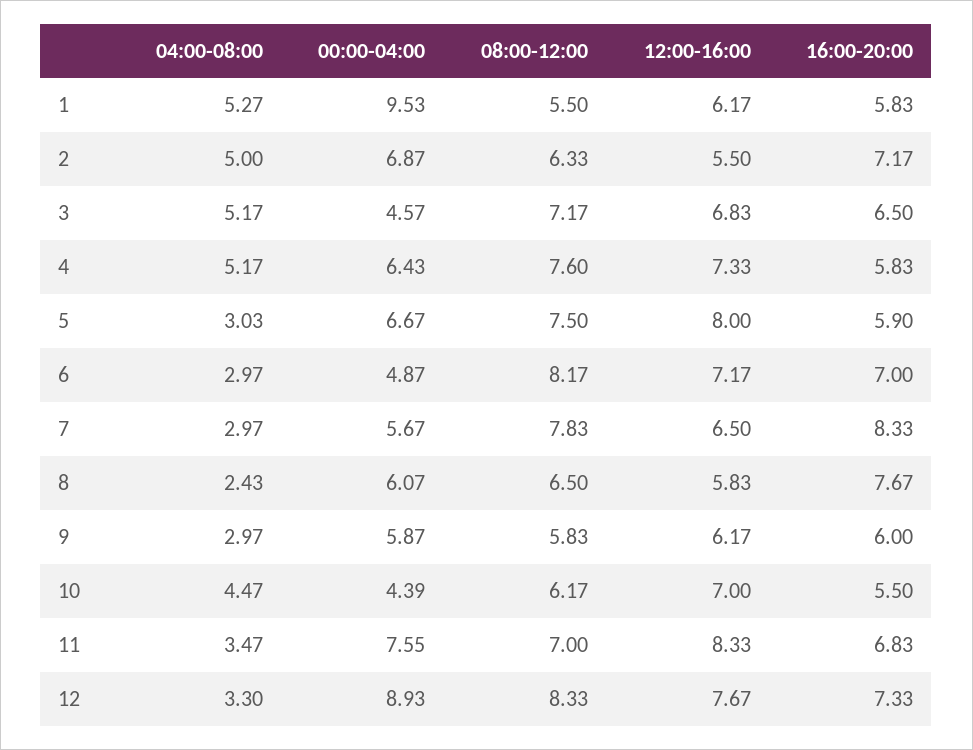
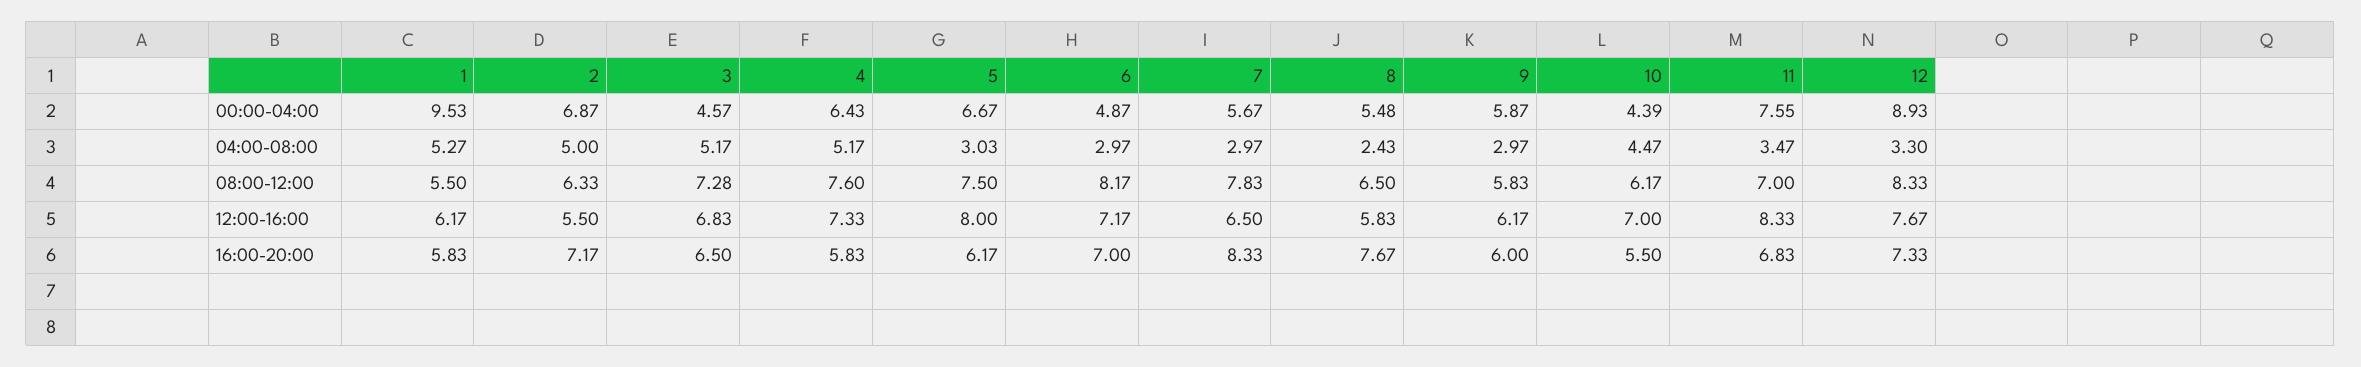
08:00-12:00, 3: 7.17 -> 7.28
16:00-20:00, 5: 5.9 -> 6.17
00:00-04:00, 8: 6.07 -> 5.48

